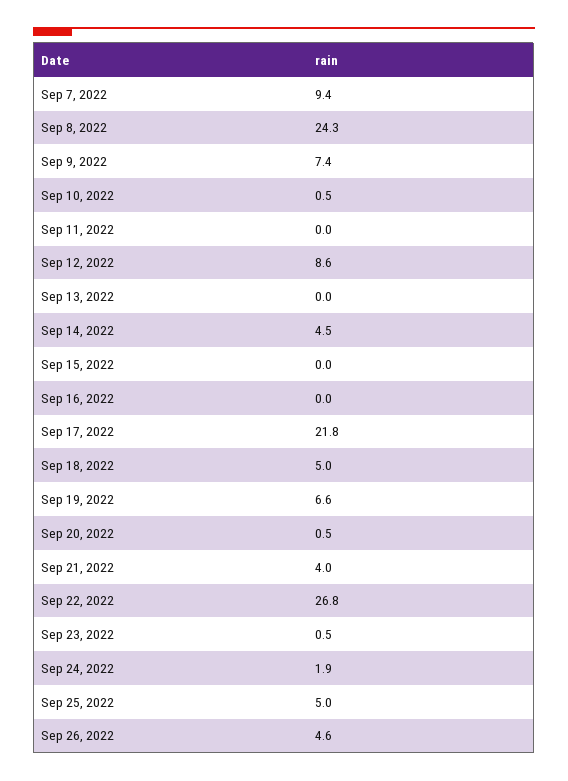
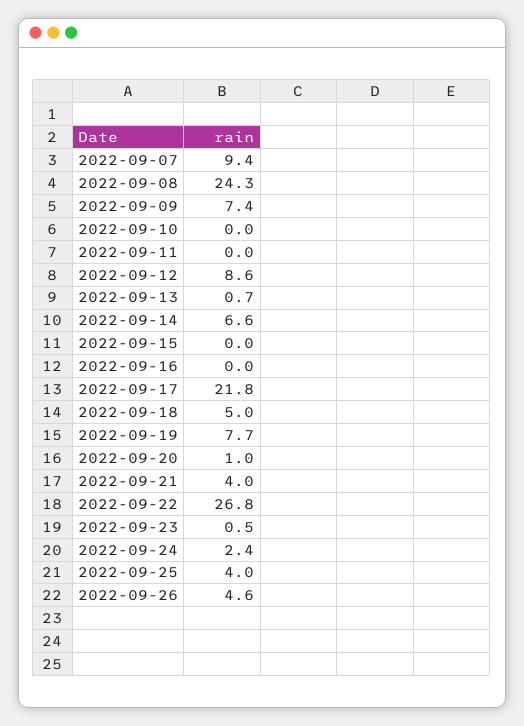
Sep 10, 2022: 0.5 -> 0
Sep 13, 2022: 0 -> 0.7
Sep 14, 2022: 4.5 -> 6.6
Sep 19, 2022: 6.6 -> 7.7
Sep 20, 2022: 0.5 -> 1
Sep 24, 2022: 1.9 -> 2.4
Sep 25, 2022: 5 -> 4

